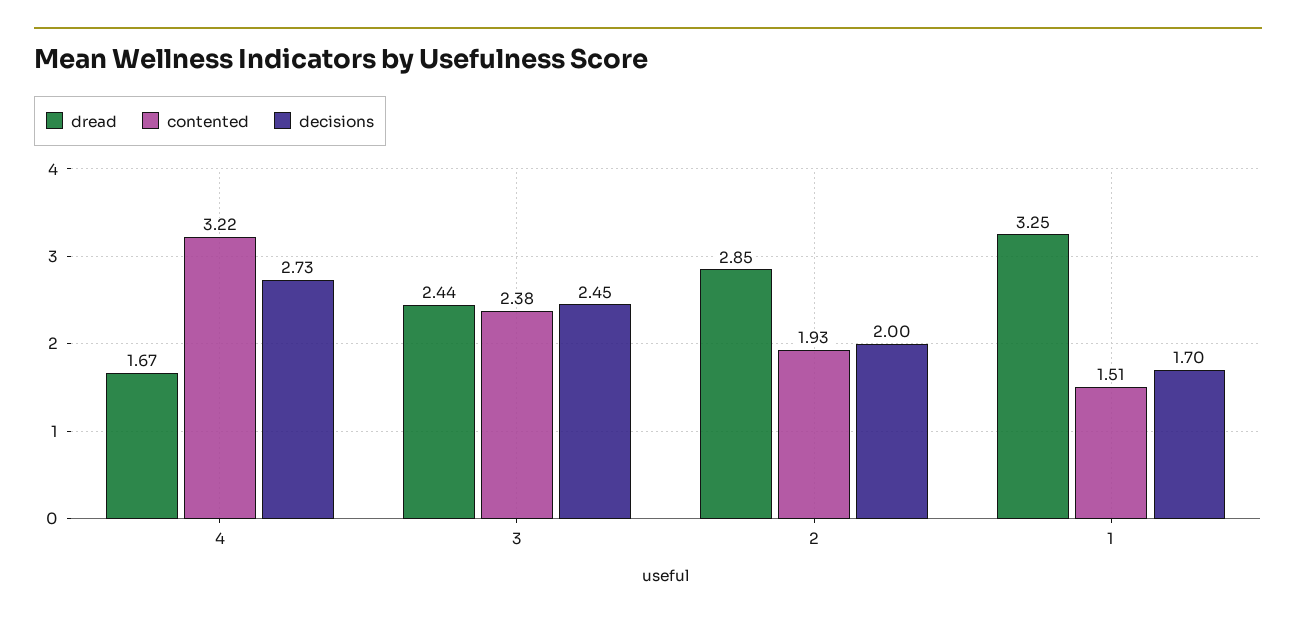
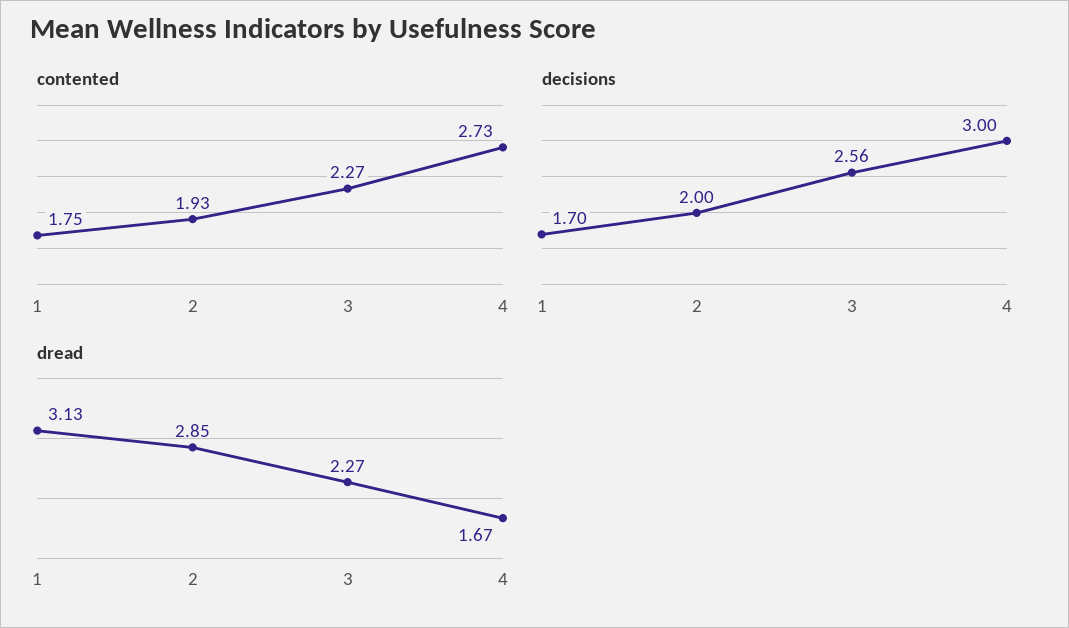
contented, 4: 3.22 -> 2.73
decisions, 4: 2.73 -> 3
dread, 3: 2.44 -> 2.27
contented, 3: 2.38 -> 2.27
decisions, 3: 2.45 -> 2.56
dread, 1: 3.25 -> 3.13
contented, 1: 1.51 -> 1.75

